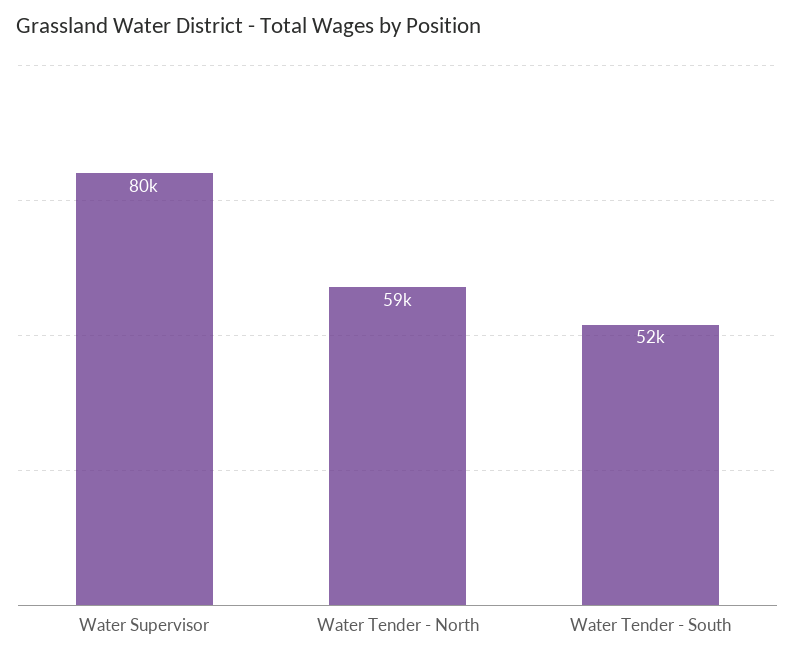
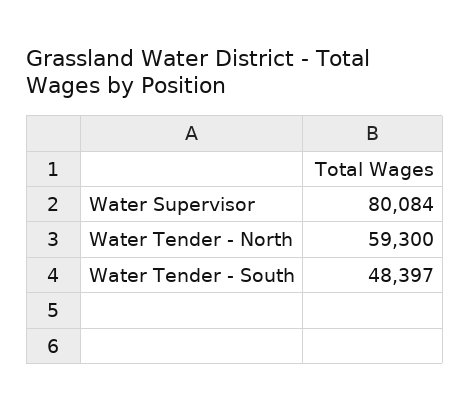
Water Tender - South: 52000 -> 48397

